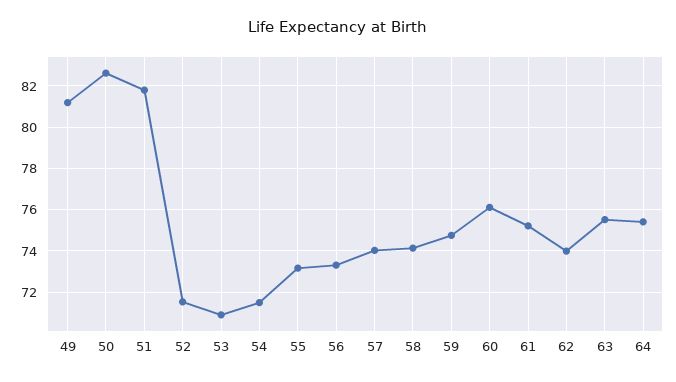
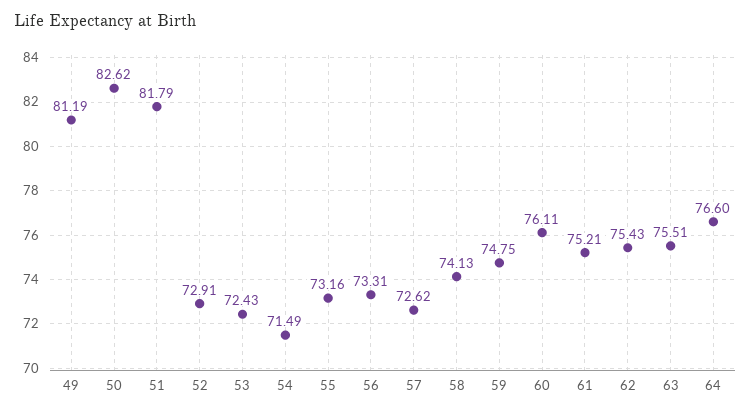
52: 71.5 -> 72.91
53: 71 -> 72.43
57: 74 -> 72.62
62: 74 -> 75.43
64: 75.5 -> 76.6

